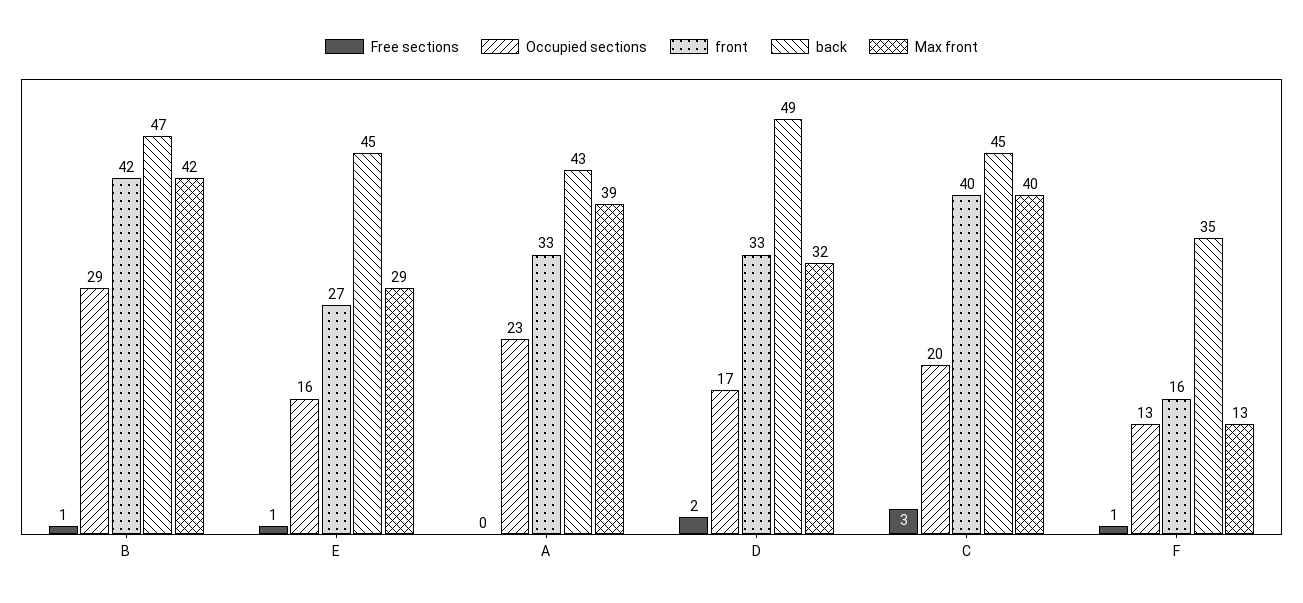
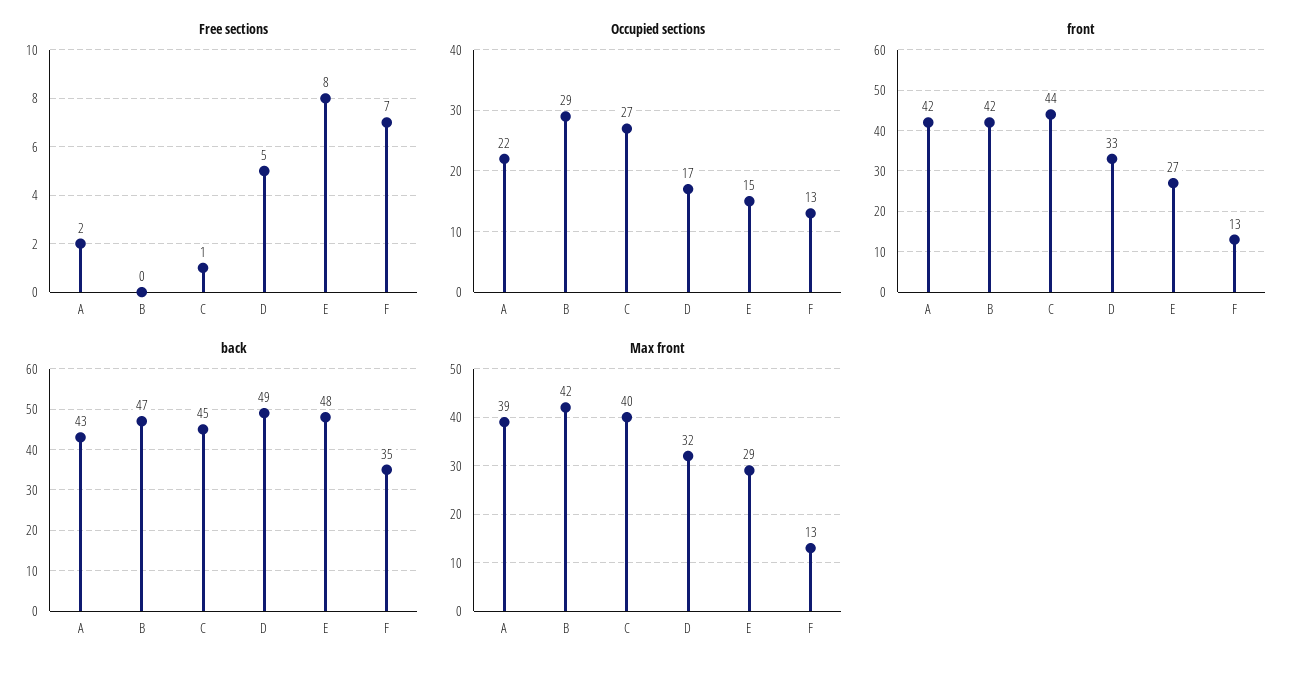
Free sections, B: 1 -> 0
Free sections, E: 1 -> 8
Occupied sections, E: 16 -> 15
back, E: 45 -> 48
Free sections, A: 0 -> 2
Occupied sections, A: 23 -> 22
front, A: 33 -> 42
Free sections, D: 2 -> 5
Free sections, C: 3 -> 1
Occupied sections, C: 20 -> 27
front, C: 40 -> 44
Free sections, F: 1 -> 7
front, F: 16 -> 13

